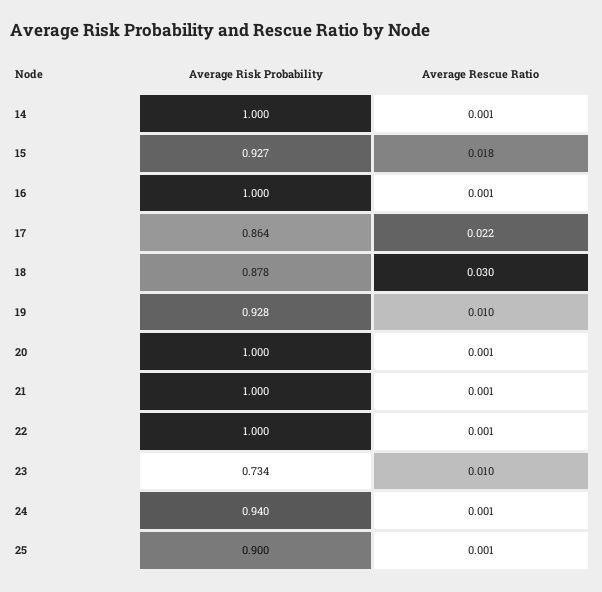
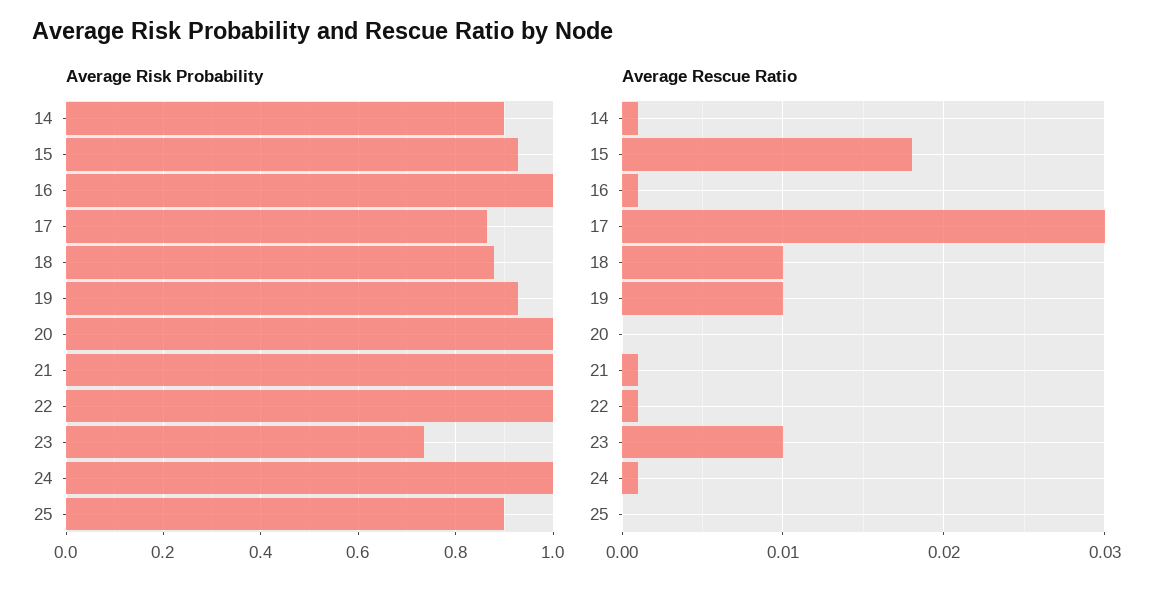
Average Risk Probability, 14: 1 -> 0.9
Average Rescue Ratio, 17: 0.022 -> 0.03
Average Rescue Ratio, 18: 0.03 -> 0.01
Average Rescue Ratio, 20: 0.001 -> 0
Average Risk Probability, 24: 0.94 -> 1
Average Rescue Ratio, 25: 0.001 -> 0

